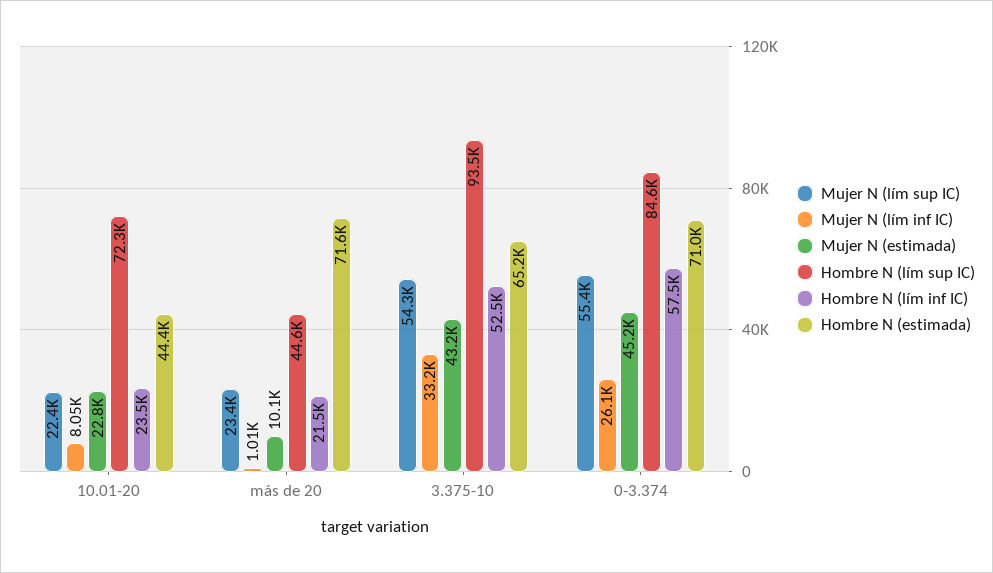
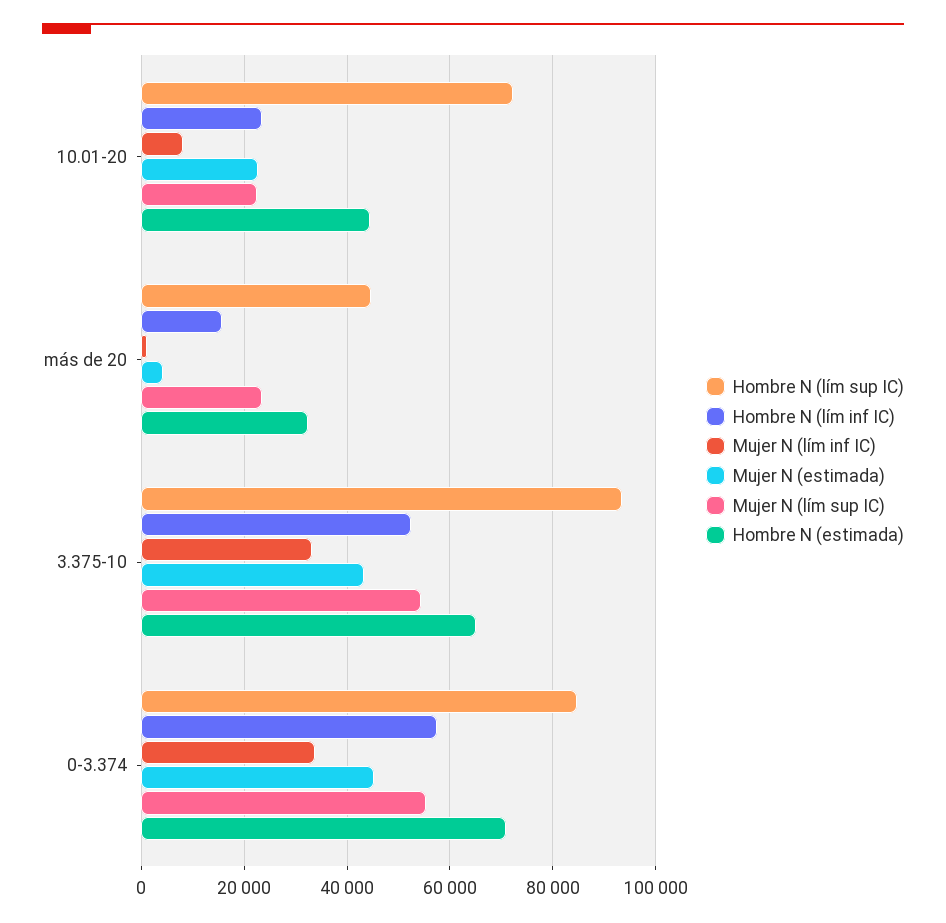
Mujer N (estimada), más de 20: 10100 -> 4000
Hombre N (lím inf IC), más de 20: 21500 -> 16000
Hombre N (estimada), más de 20: 71600 -> 32000
Mujer N (lím inf IC), 0-3.374: 26100 -> 34000

